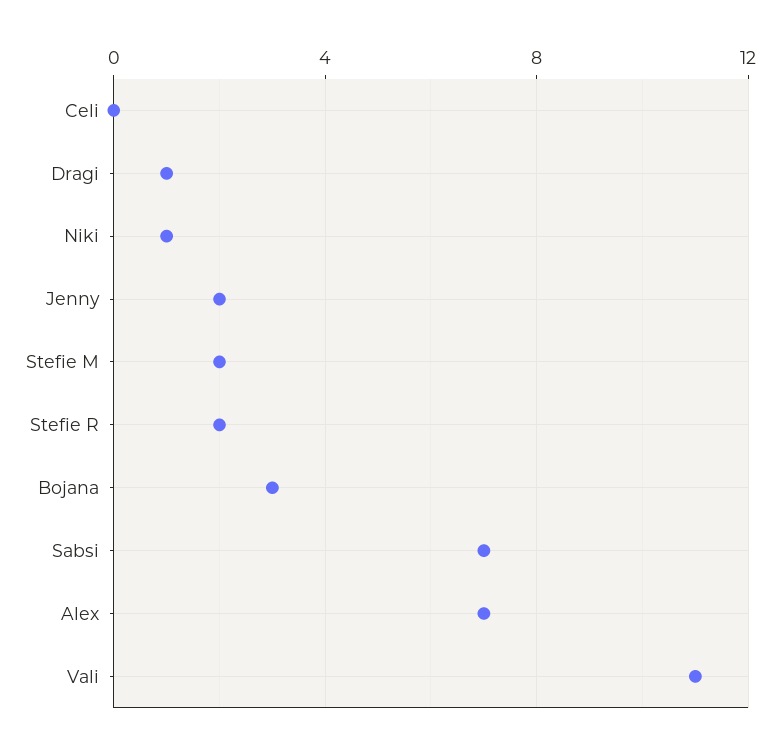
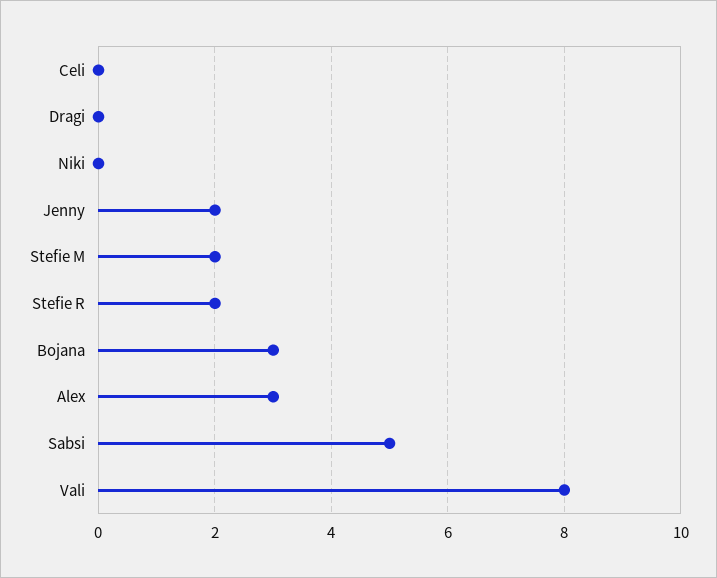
Dragi: 1 -> 0
Niki: 1 -> 0
Sabsi: 7 -> 5
Alex: 7 -> 3
Vali: 11 -> 8

